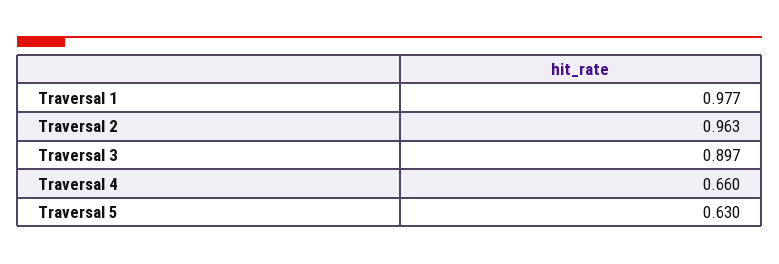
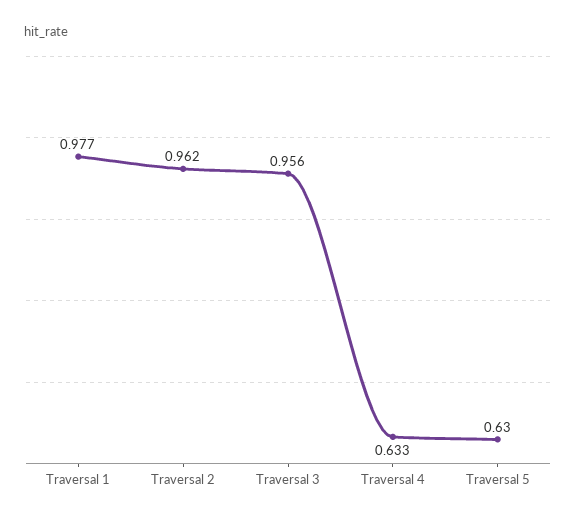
Traversal 2: 0.963 -> 0.962
Traversal 3: 0.897 -> 0.956
Traversal 4: 0.66 -> 0.633

